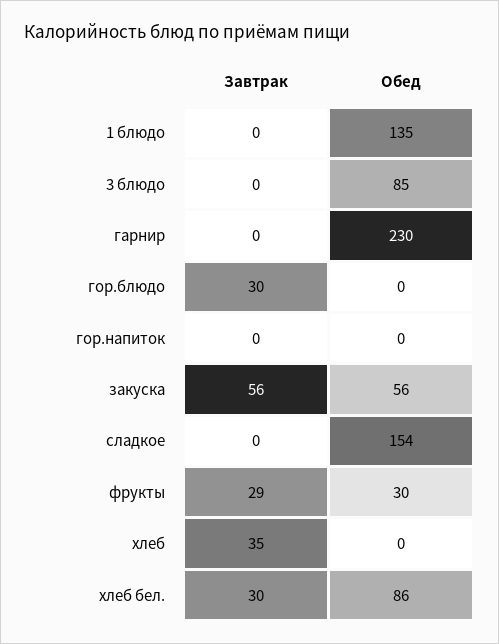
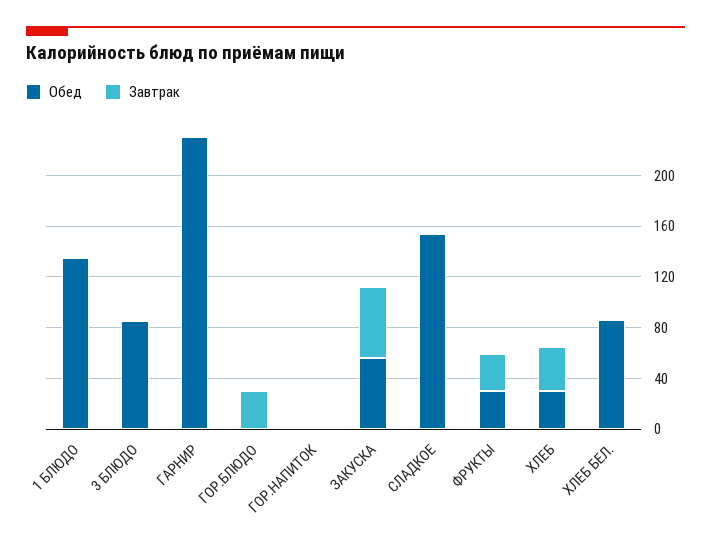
Обед, хлеб: 0 -> 30
Завтрак, хлеб бел.: 30 -> 0

